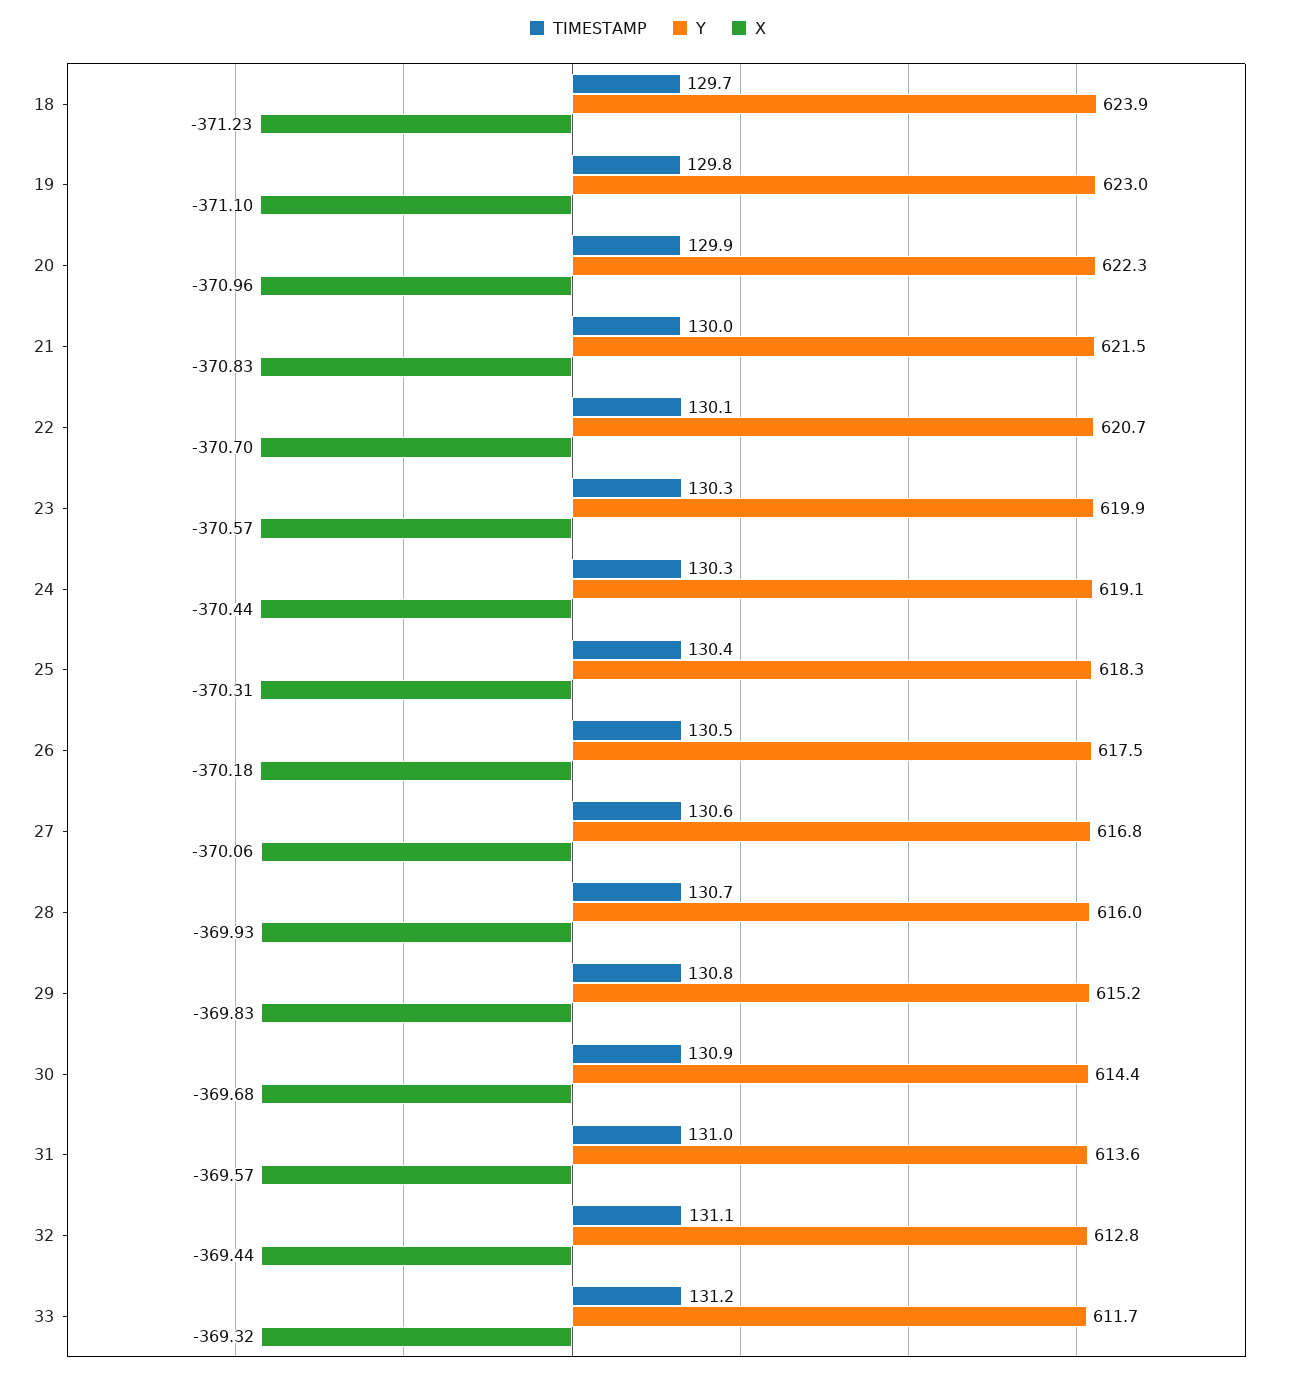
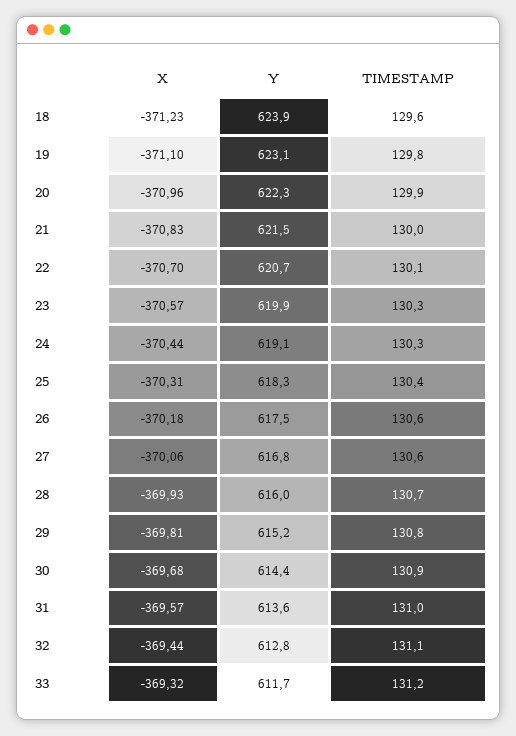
TIMESTAMP, 18: 129.7 -> 129.6
Y, 19: 623 -> 623.1
TIMESTAMP, 26: 130.5 -> 130.6
X, 29: -369.83 -> -369.81

